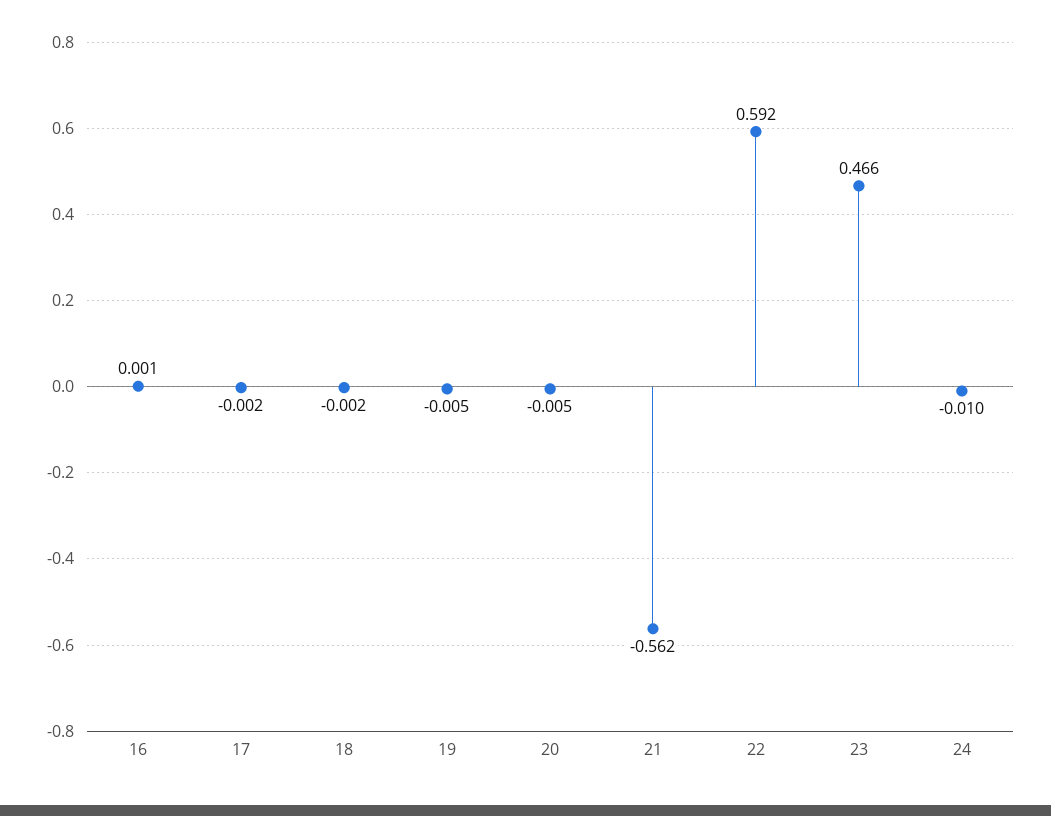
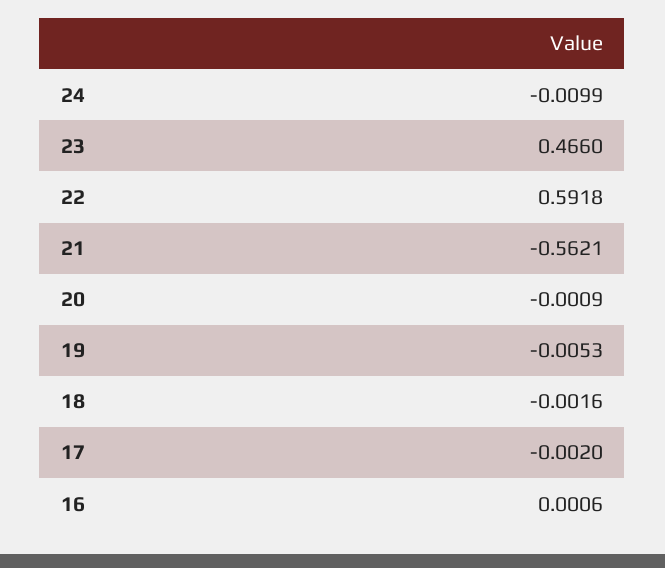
20: -0.005 -> -0.0009

